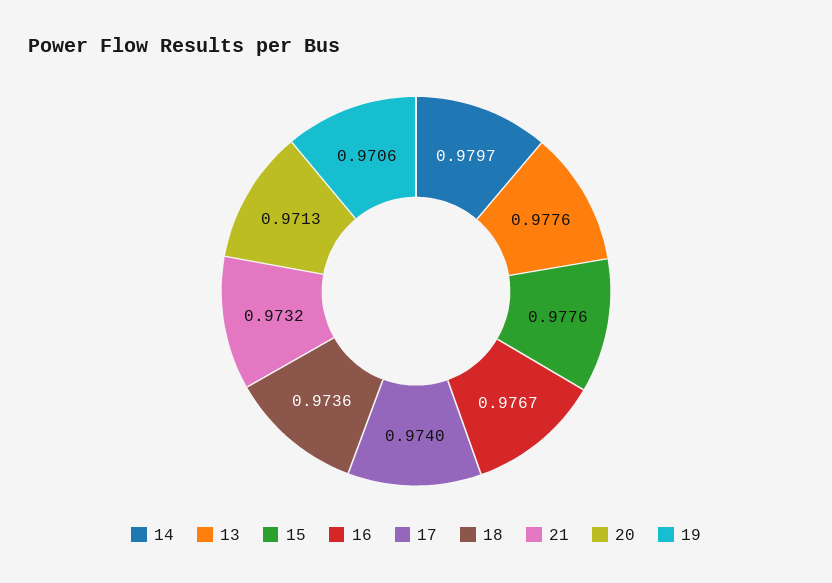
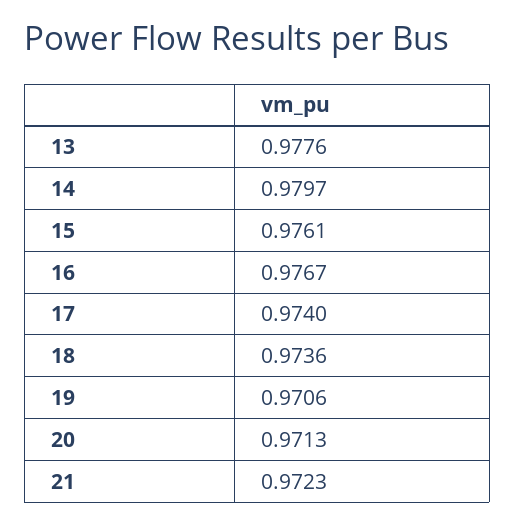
15: 0.9776 -> 0.9761
21: 0.9732 -> 0.9723

